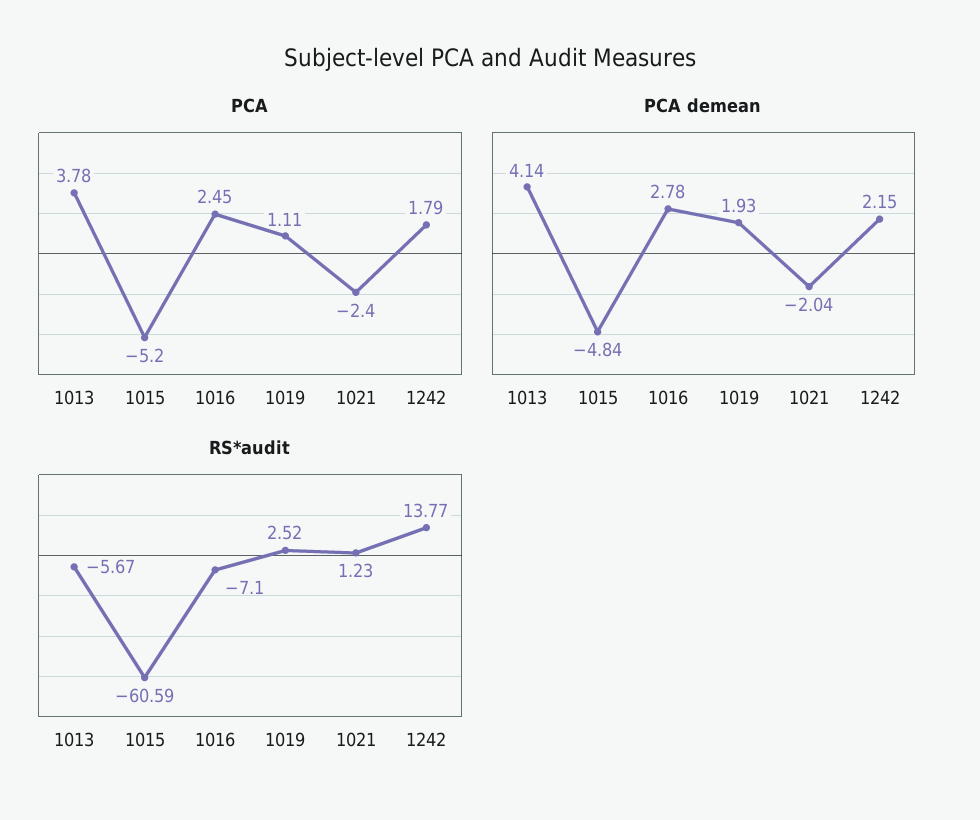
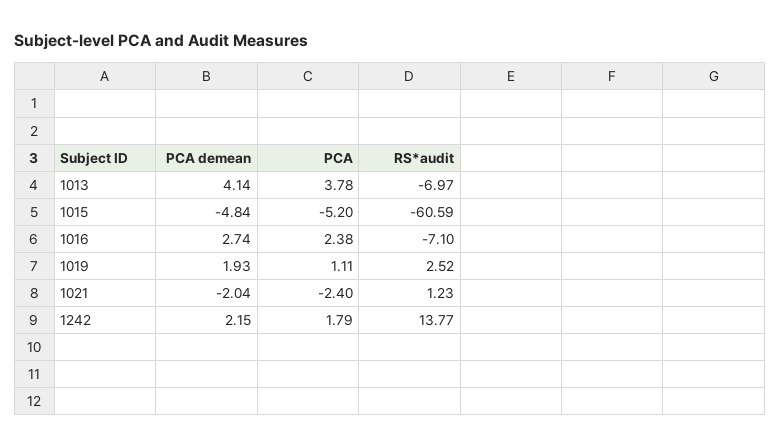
PCA, 1016: 2.45 -> 2.38
PCA demean, 1016: 2.78 -> 2.74
RS*audit, 1013: -5.67 -> -6.97

